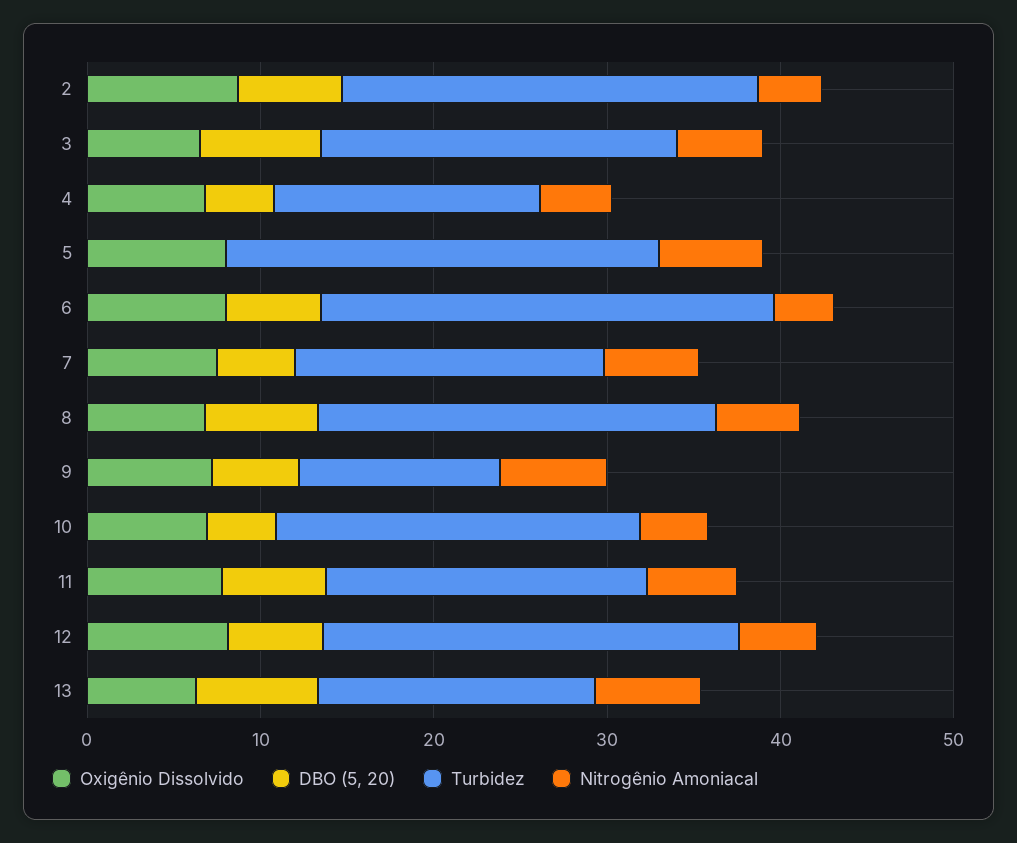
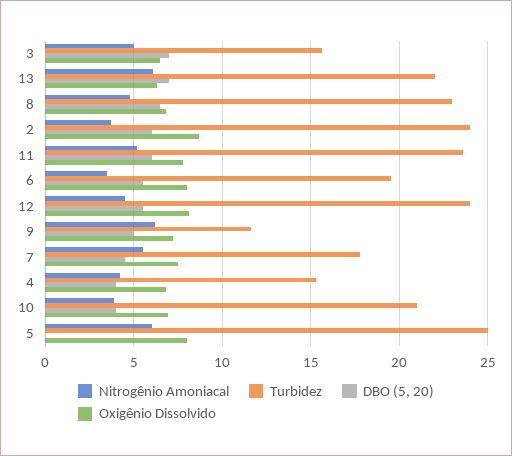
Turbidez, 3: 20 -> 15.5
Turbidez, 6: 26 -> 19.5
Turbidez, 11: 18 -> 23.5
Turbidez, 13: 16 -> 22

